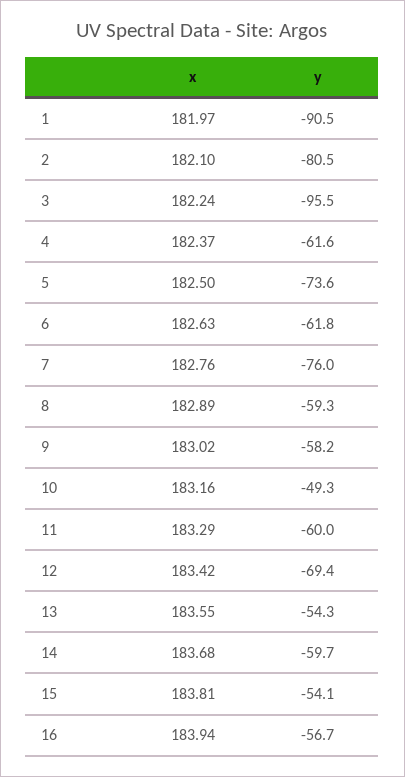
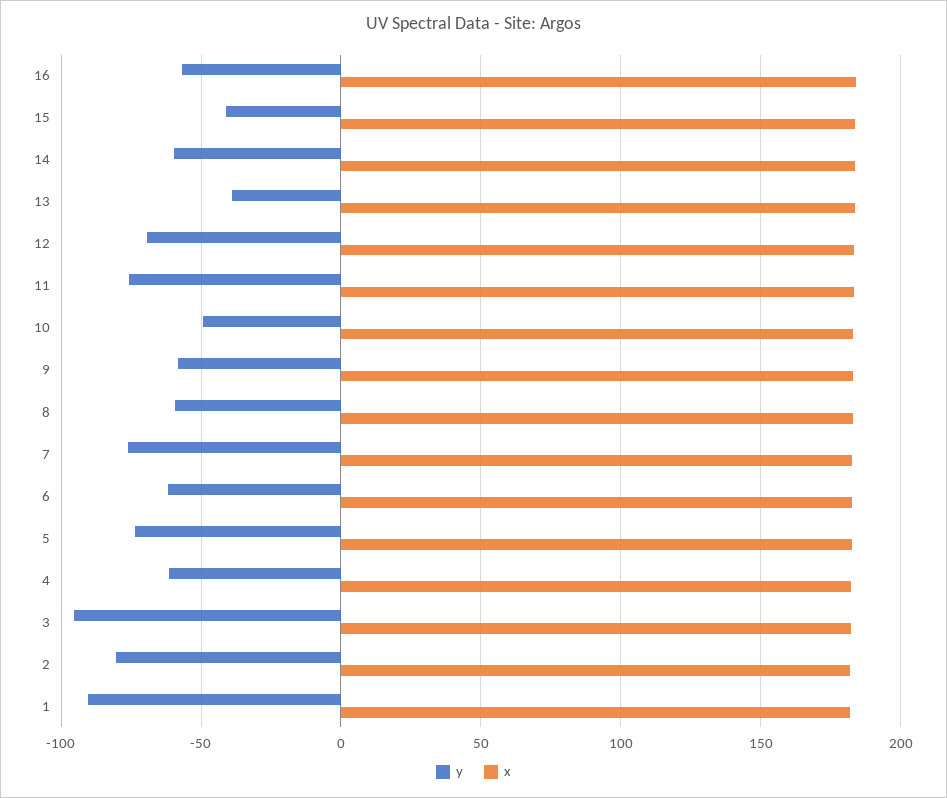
y, 11: -60 -> -75
y, 13: -54.3 -> -40
y, 15: -54.1 -> -40

